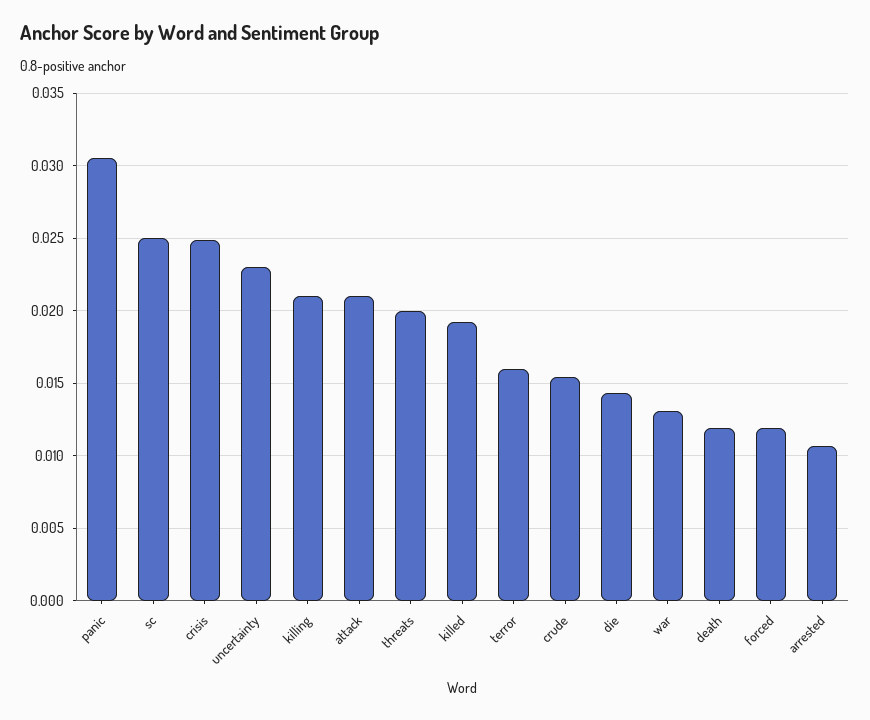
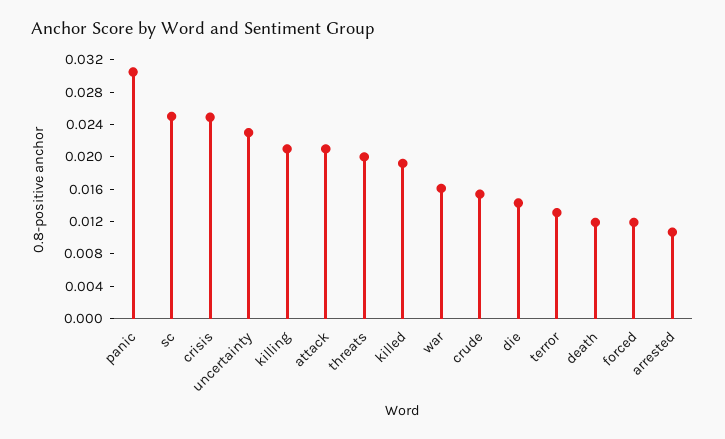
terror: 0.016 -> 0.013
war: 0.013 -> 0.016

